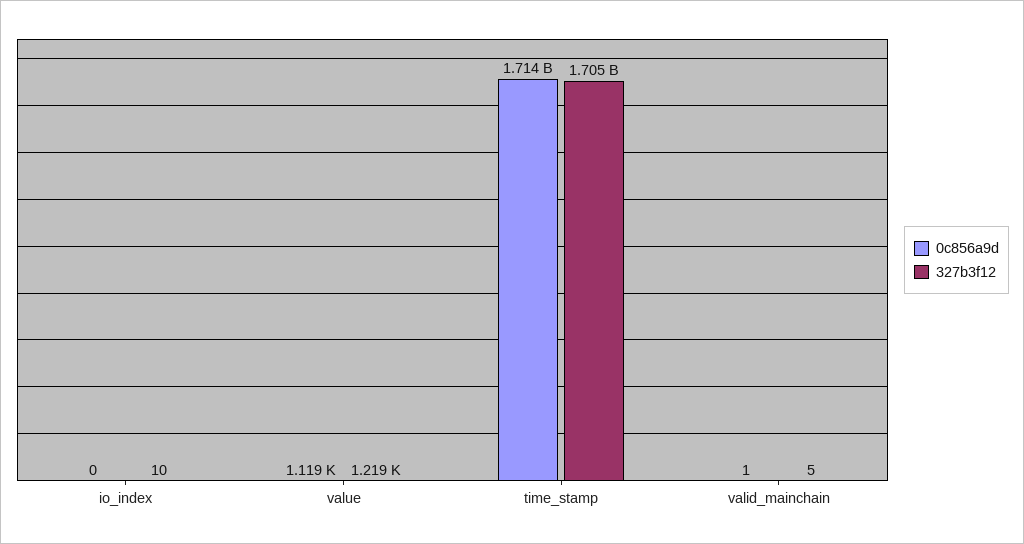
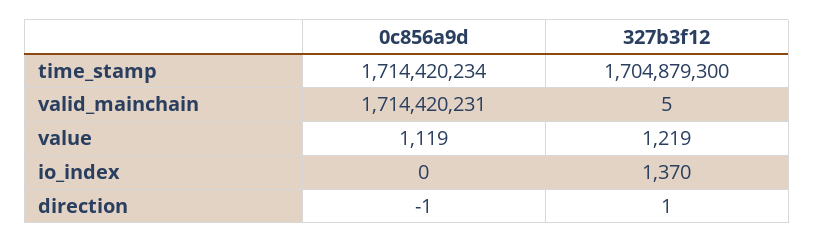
327b3f12, io_index: 10 -> 1370
0c856a9d, valid_mainchain: 1 -> 1714420231
0c856a9d, direction: none -> -1
327b3f12, direction: none -> 1

